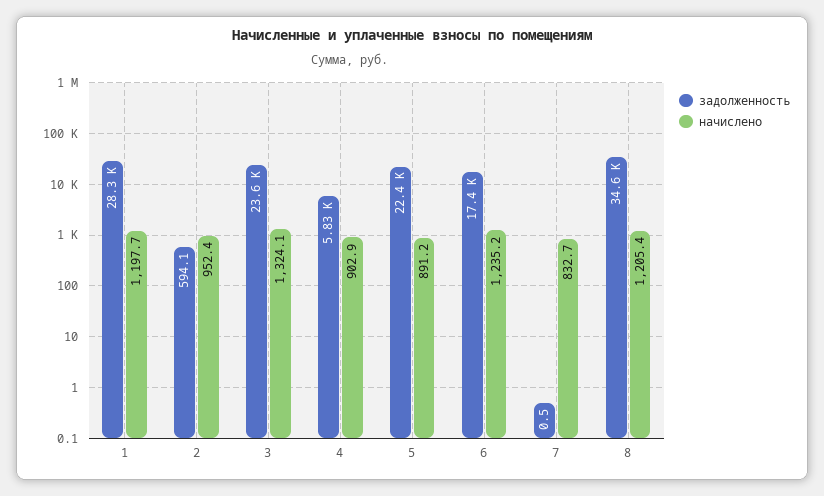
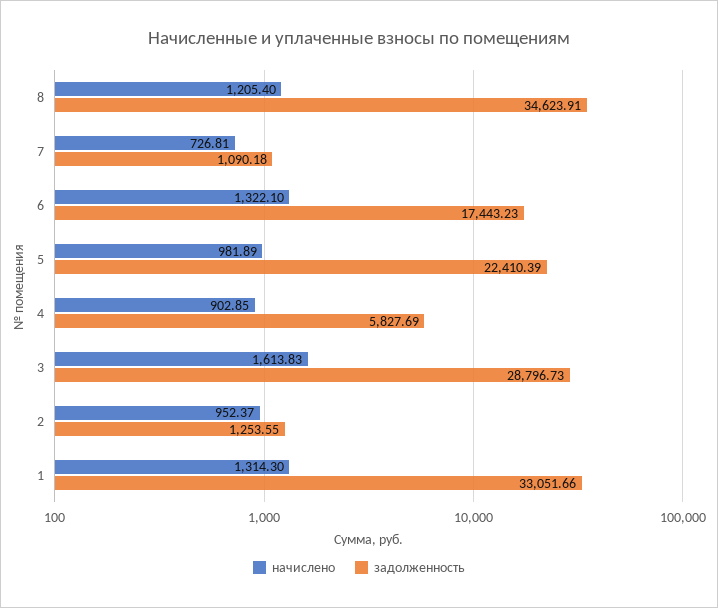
задолженность, 1: 28300 -> 33051.66
начислено, 1: 1197.7 -> 1314.3
задолженность, 2: 594.1 -> 1253.55
задолженность, 3: 23600 -> 28796.73
начислено, 3: 1324.1 -> 1613.83
начислено, 5: 891.2 -> 981.89
начислено, 6: 1235.2 -> 1322.1
задолженность, 7: 0.5 -> 1090.18
начислено, 7: 832.7 -> 726.81

